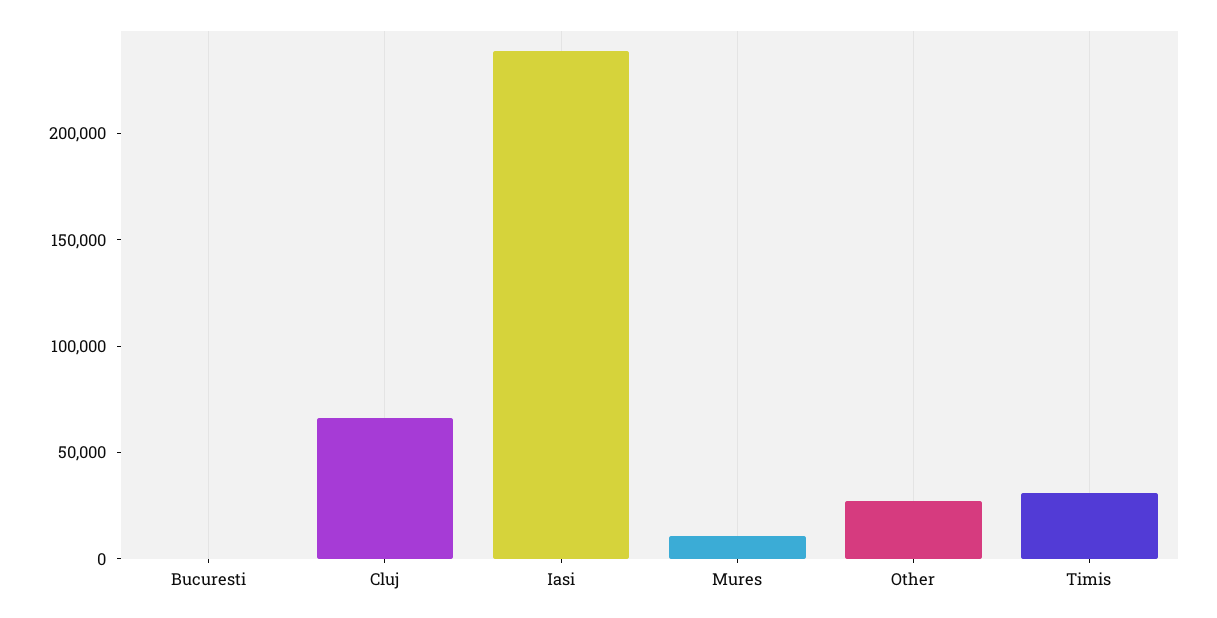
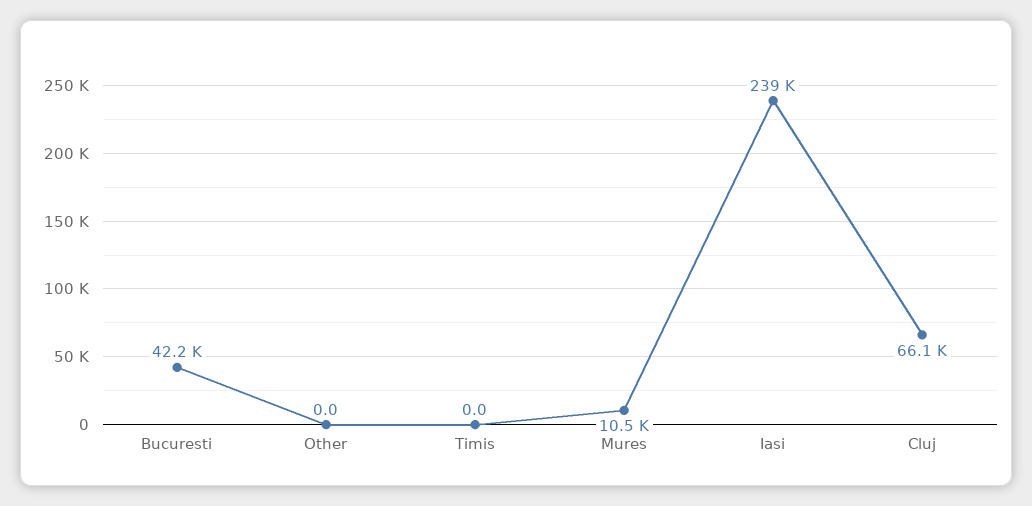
Bucuresti: 0 -> 42200
Other: 30000 -> 0
Timis: 30000 -> 0

